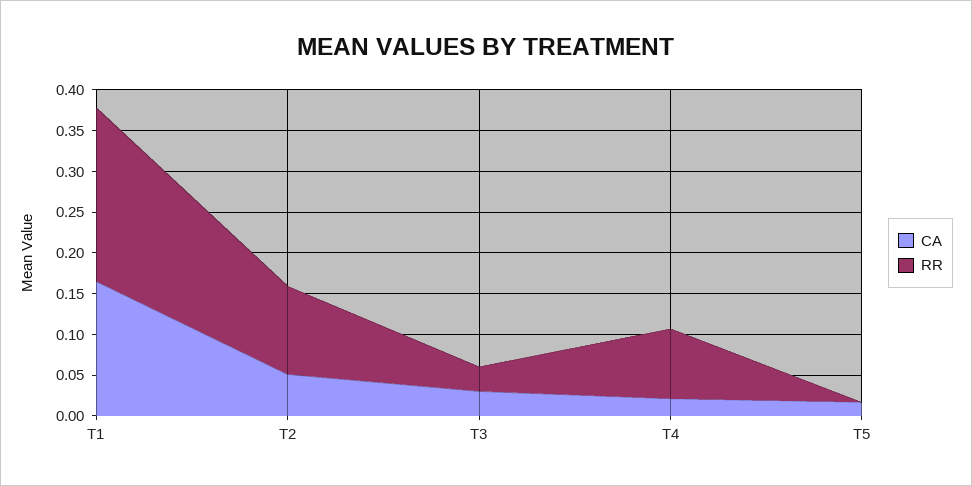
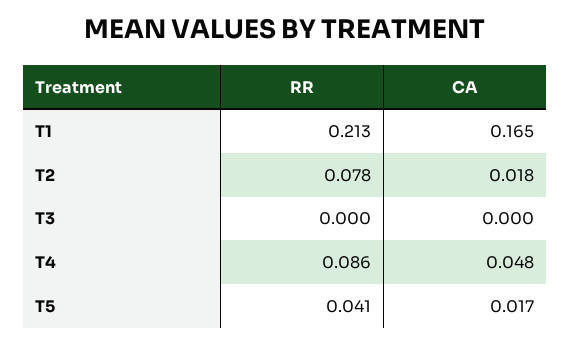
CA, T2: 0.05 -> 0.018
RR, T2: 0.11 -> 0.078
CA, T3: 0.03 -> 0
RR, T3: 0.03 -> 0
CA, T4: 0.02 -> 0.048
RR, T5: 0 -> 0.041

